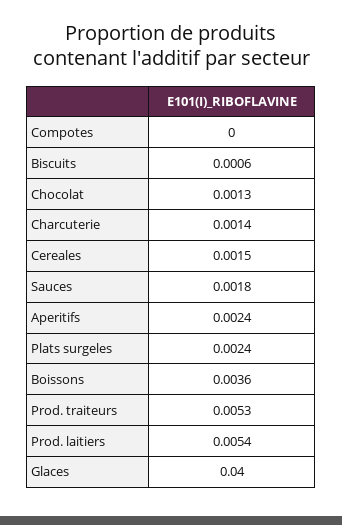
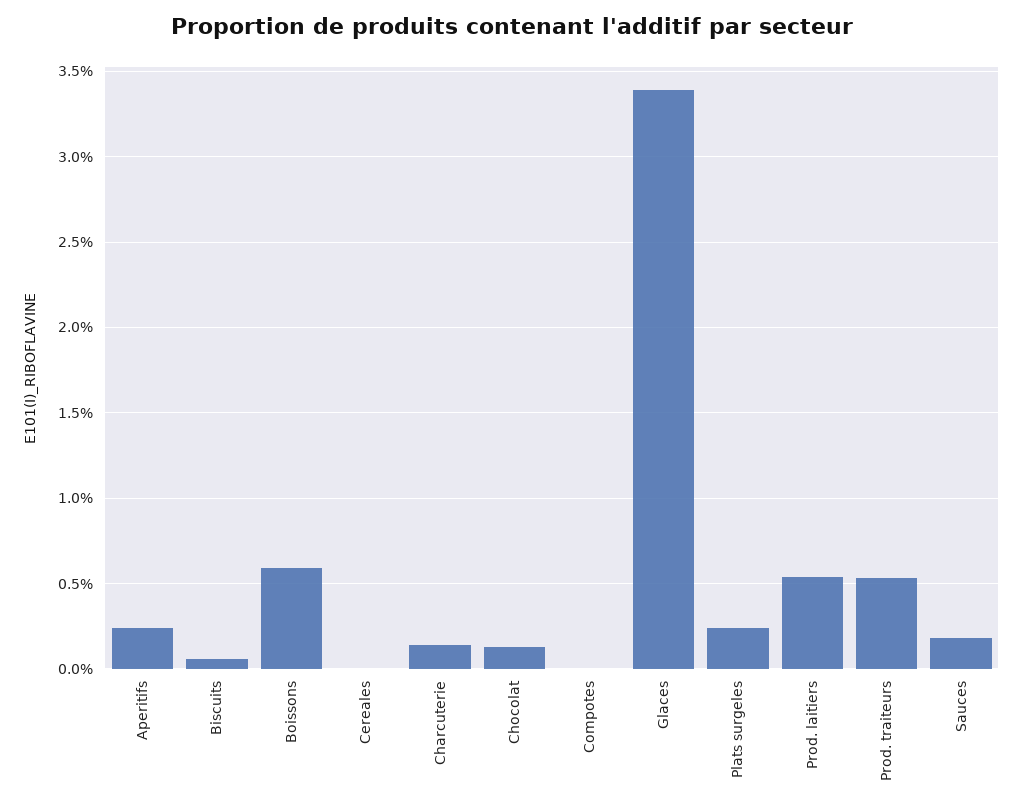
Cereales: 0.0015 -> 0
Boissons: 0.0036 -> 0.006
Glaces: 0.04 -> 0.034

